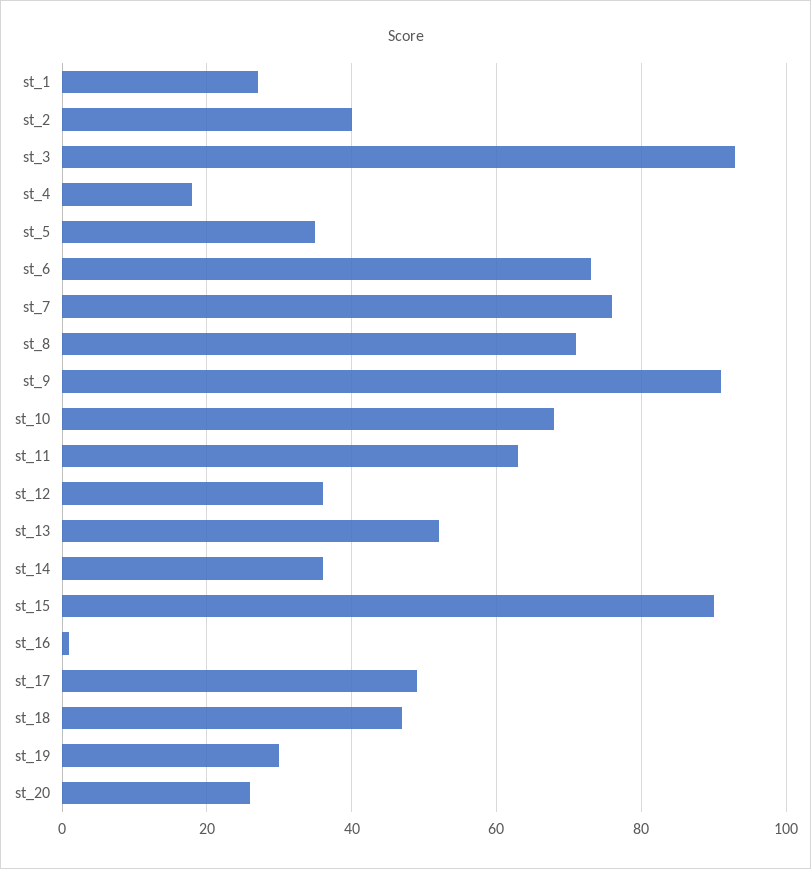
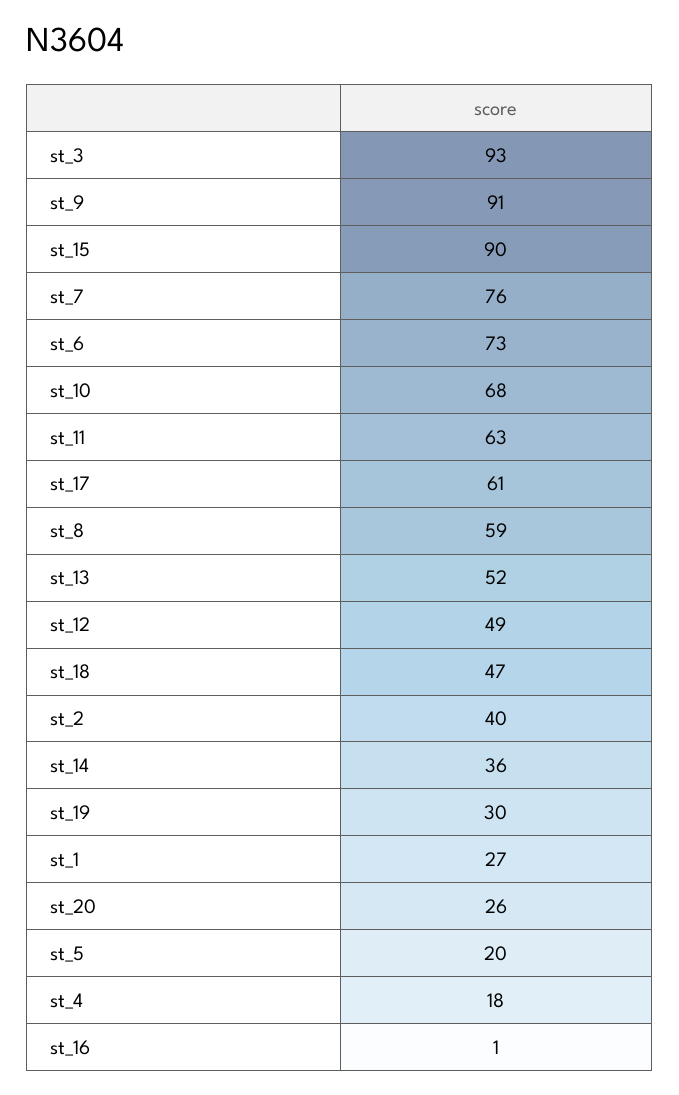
st_5: 35 -> 20
st_8: 70 -> 59
st_12: 35 -> 49
st_17: 50 -> 61

